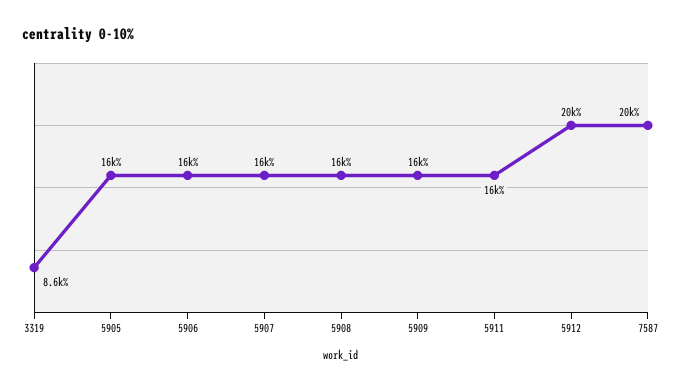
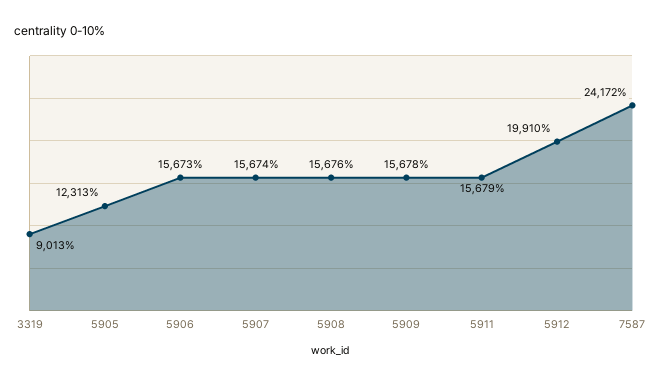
3319: 8600 -> 9013
5905: 16000 -> 12313
7587: 20000 -> 24172

